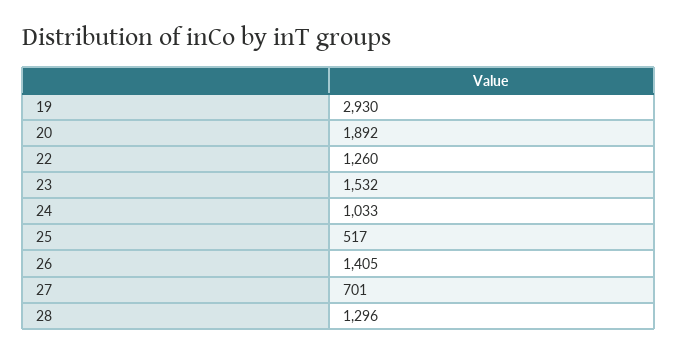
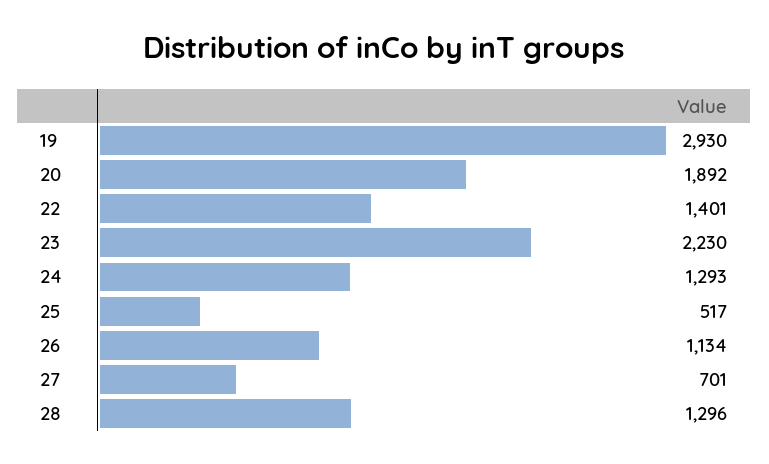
22: 1260 -> 1401
23: 1532 -> 2230
24: 1033 -> 1293
26: 1405 -> 1134

